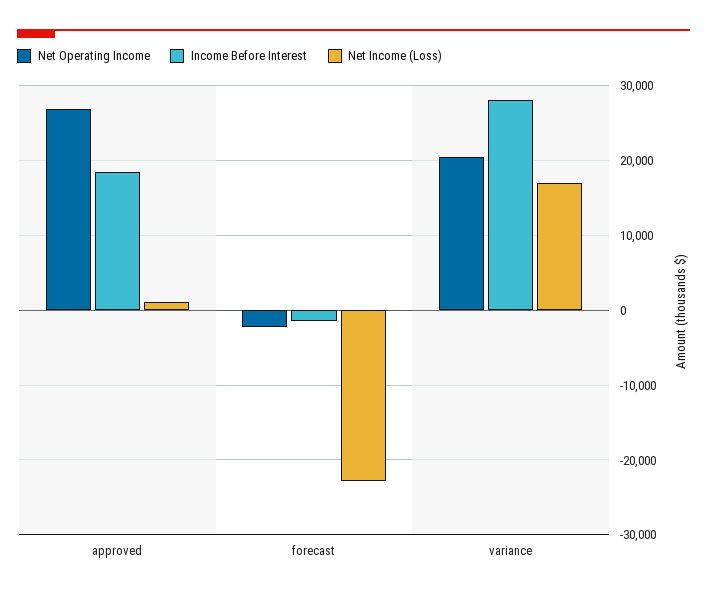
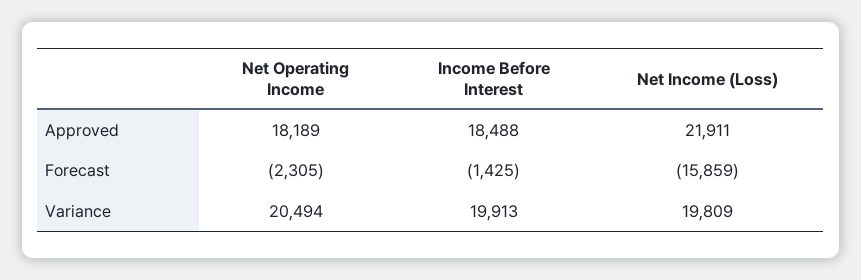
Net Operating Income, approved: 27000 -> 18189
Net Income (Loss), approved: 1000 -> 21911
Net Income (Loss), forecast: -23000 -> -15859
Income Before Interest, variance: 28000 -> 19913
Net Income (Loss), variance: 17000 -> 19809

